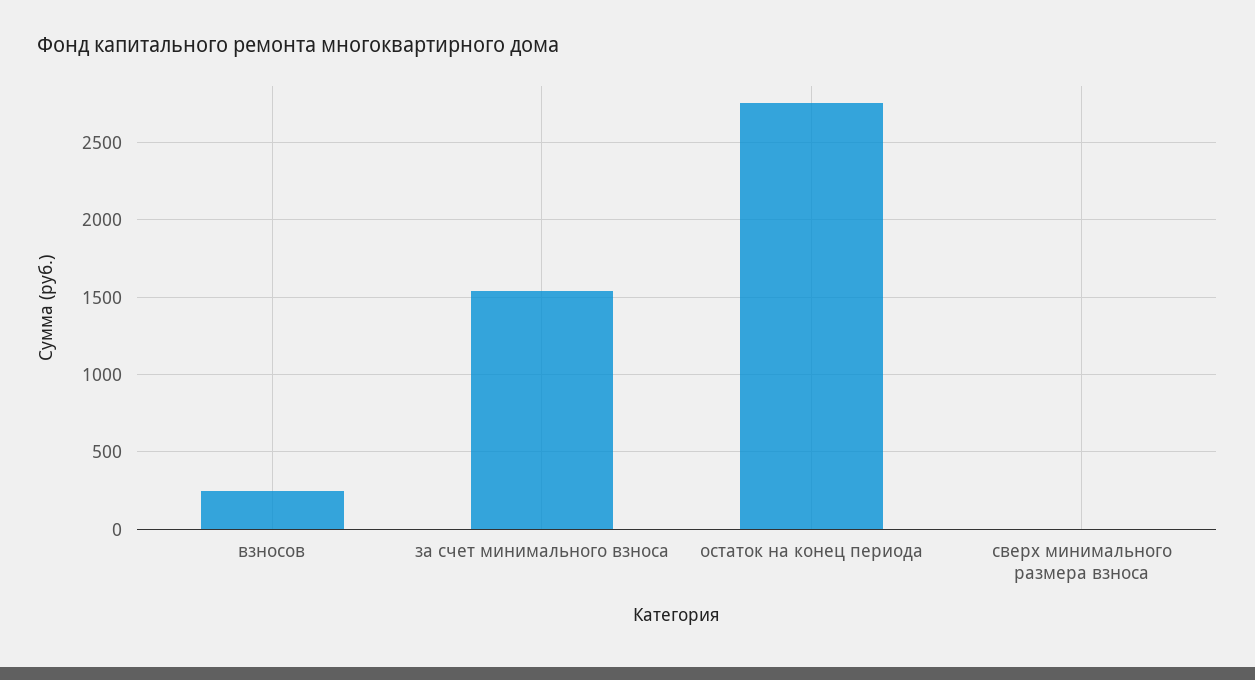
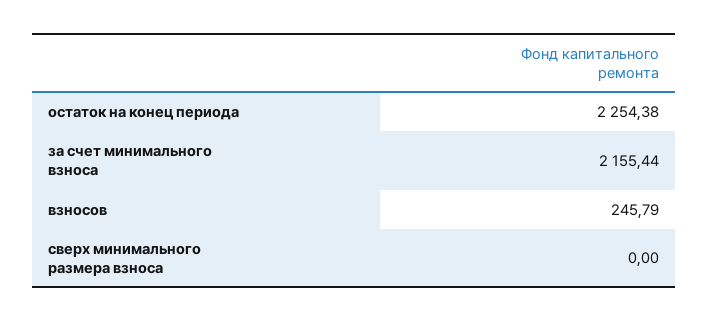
за счет минимального взноса: 1550 -> 2155.44
остаток на конец периода: 2750 -> 2254.38

